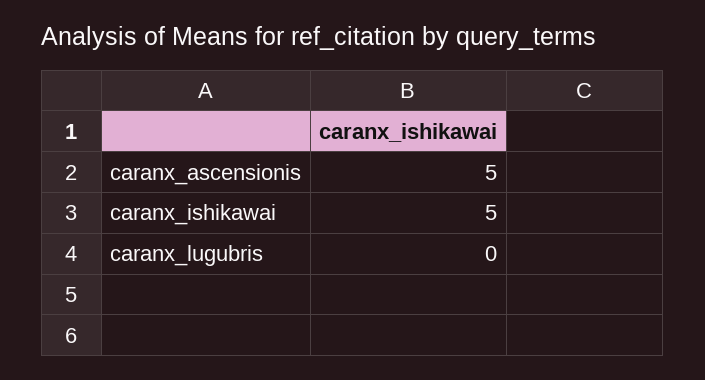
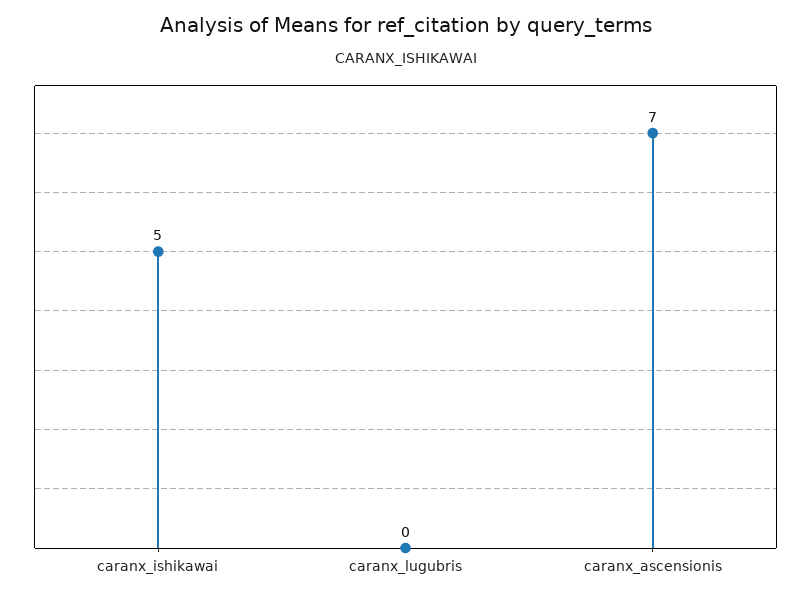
caranx_ascensionis: 5 -> 7

